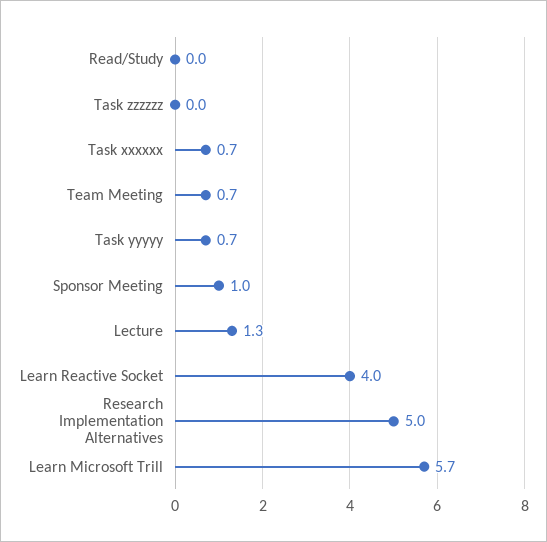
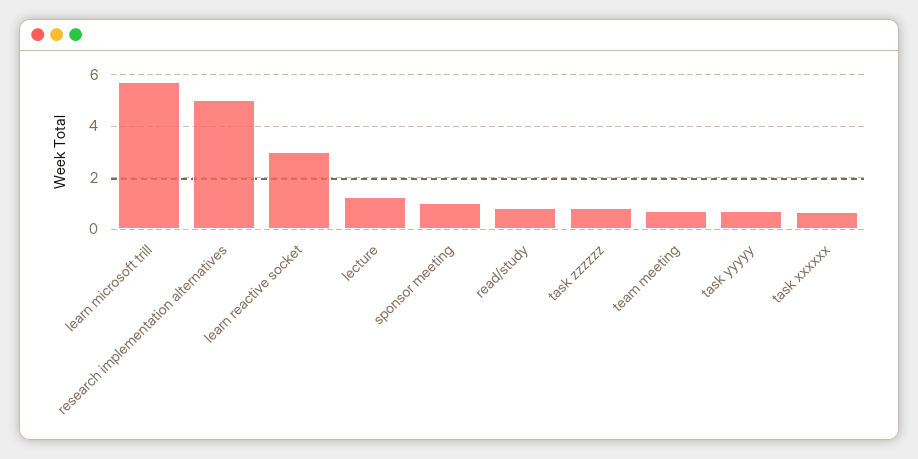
Read/Study: 0 -> 0.75
Task zzzzzz: 0 -> 0.75
Learn Reactive Socket: 4 -> 3

